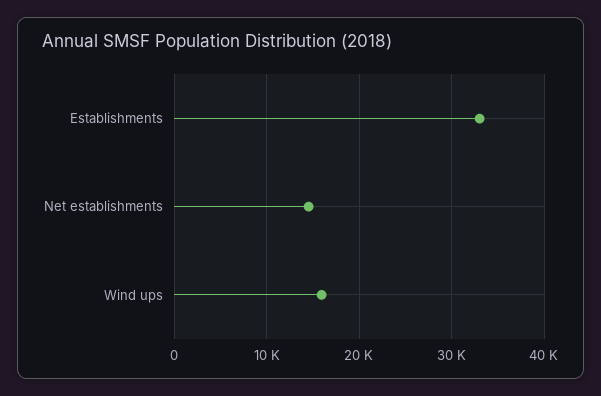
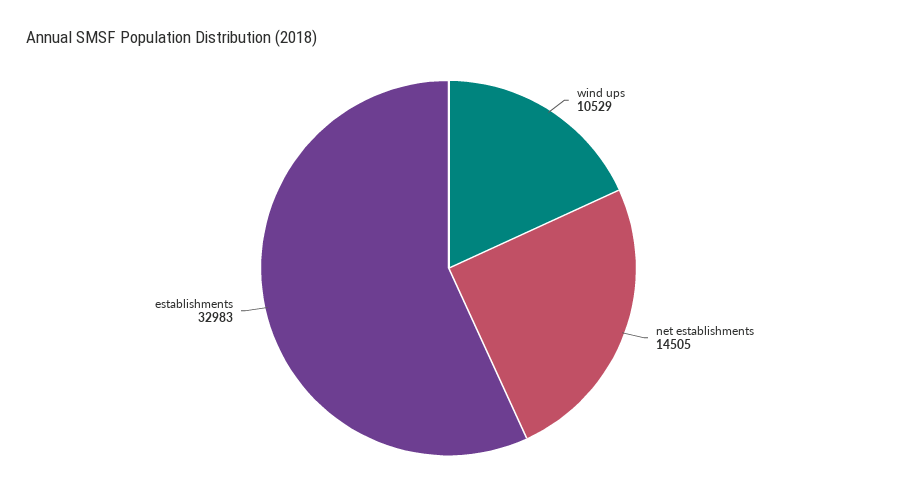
Wind ups: 16000 -> 10529

